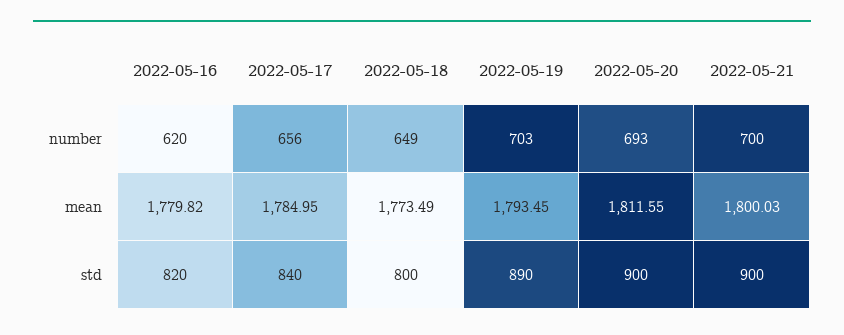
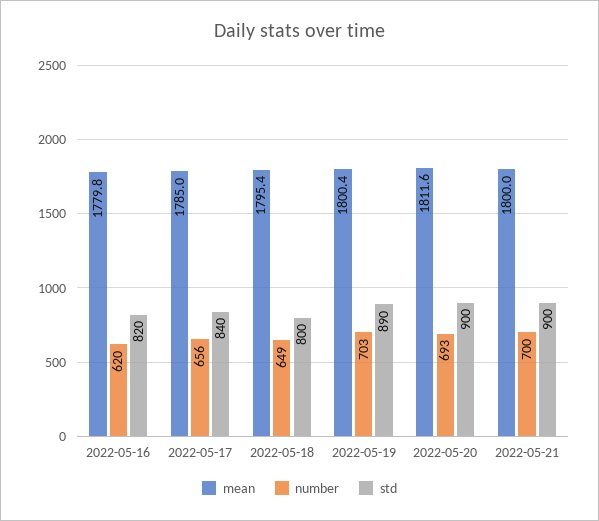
mean, 2022-05-18: 1773.49 -> 1795.4
mean, 2022-05-19: 1793.45 -> 1800.4

